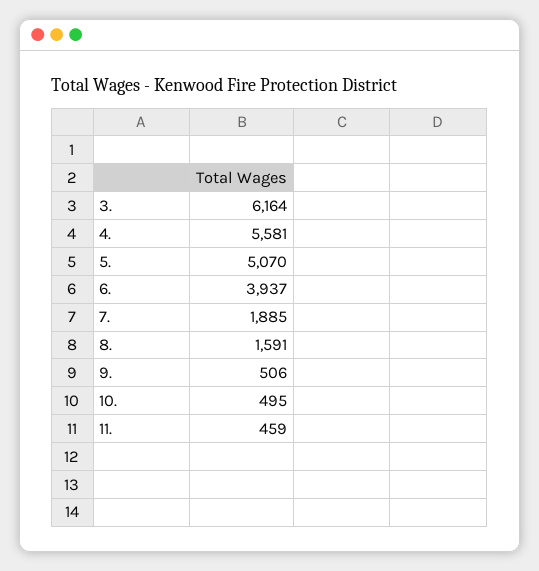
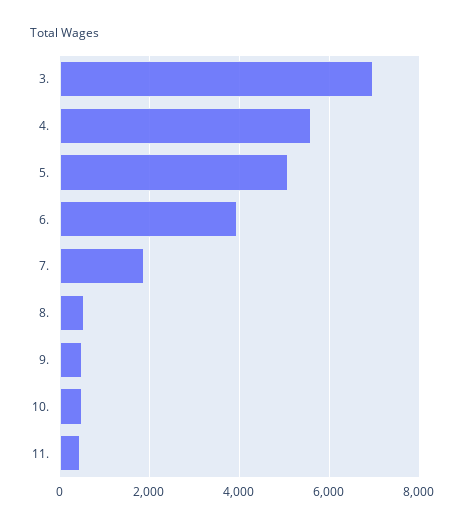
3.: 6164 -> 7000
8.: 1591 -> 600

